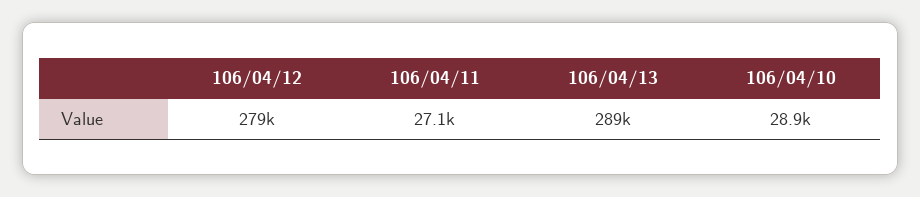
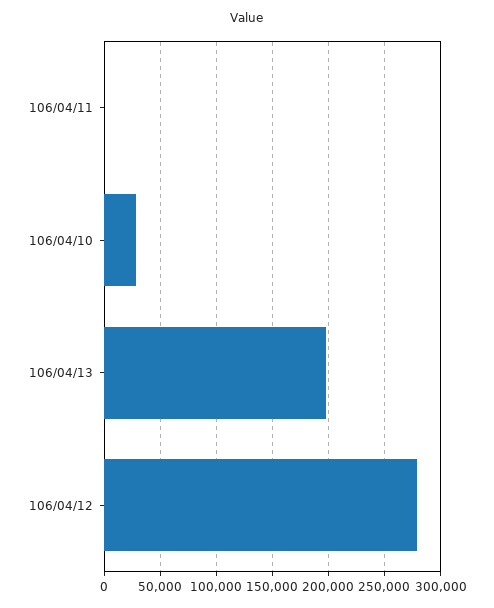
106/04/11: 27100 -> 0
106/04/13: 289000 -> 200000

